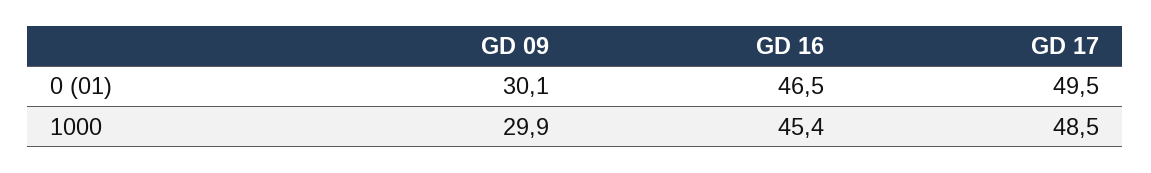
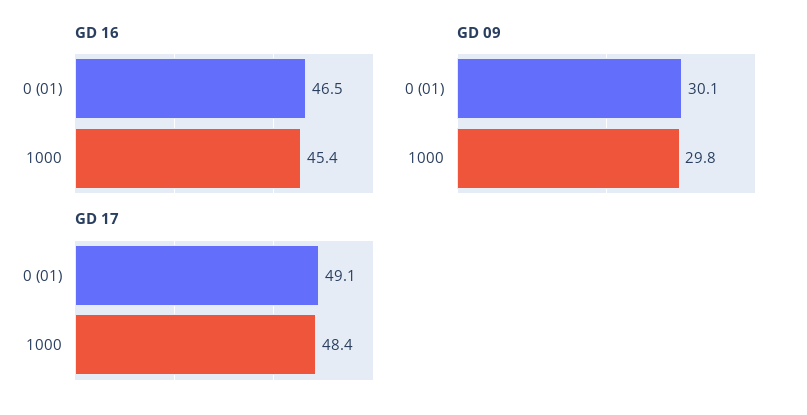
GD 17, 0 (01): 49.5 -> 49.1
GD 09, 1000: 29.9 -> 29.8
GD 17, 1000: 48.5 -> 48.4

